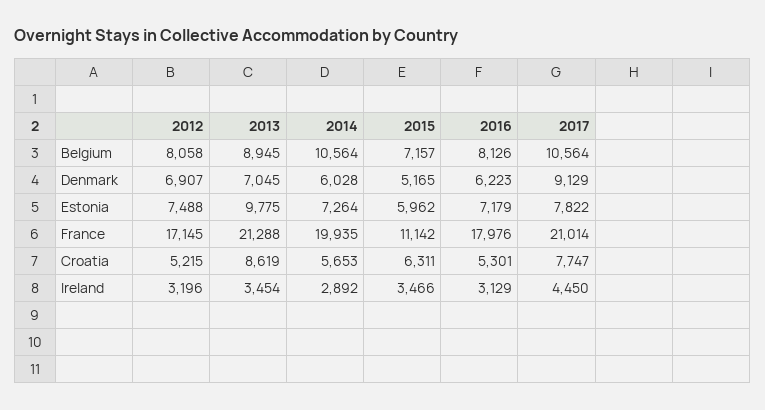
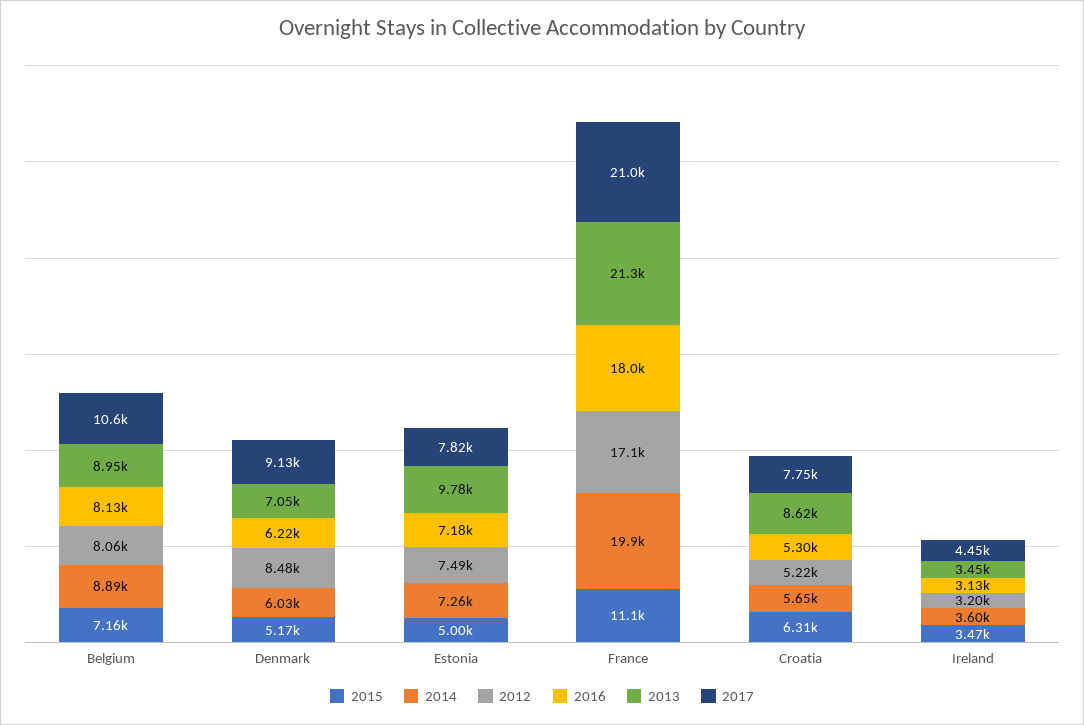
2014, Belgium: 10564 -> 8890
2012, Denmark: 6907 -> 8480
2015, Estonia: 5962 -> 5000
2014, Ireland: 2892 -> 3600

